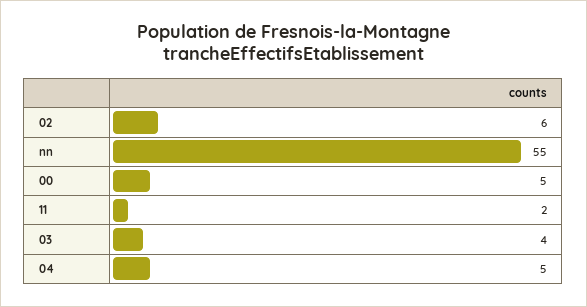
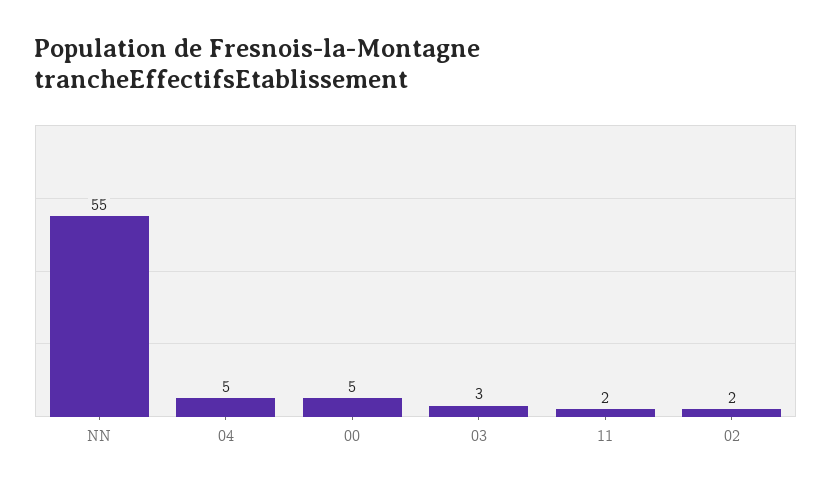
02: 6 -> 2
03: 4 -> 3

